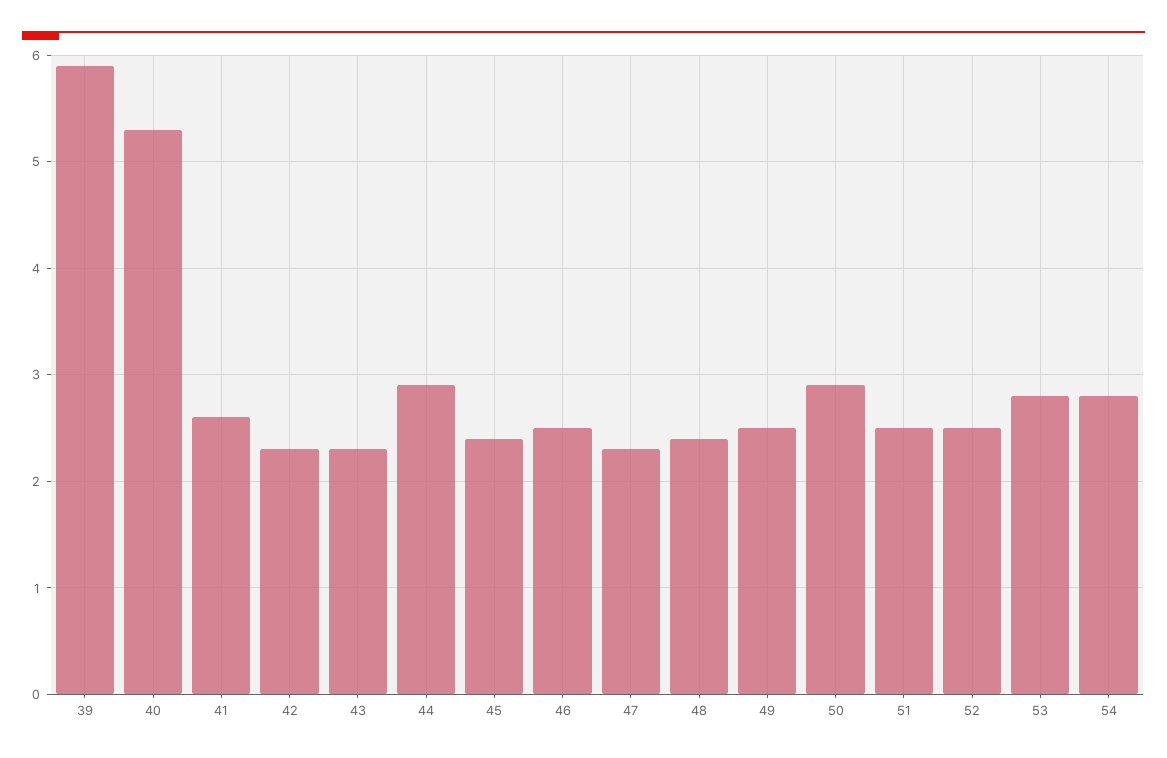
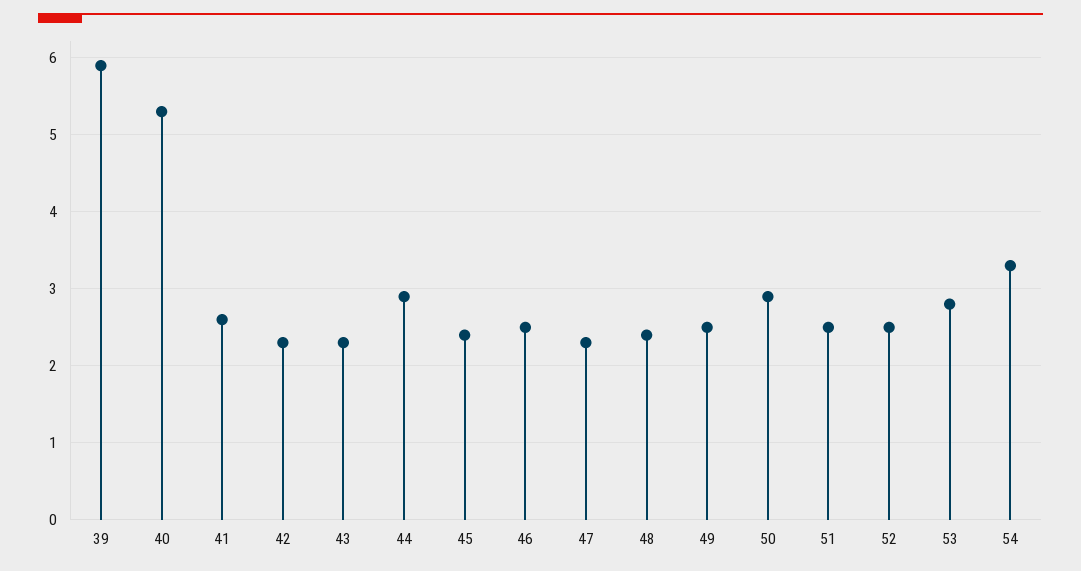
54: 2.8 -> 3.3

